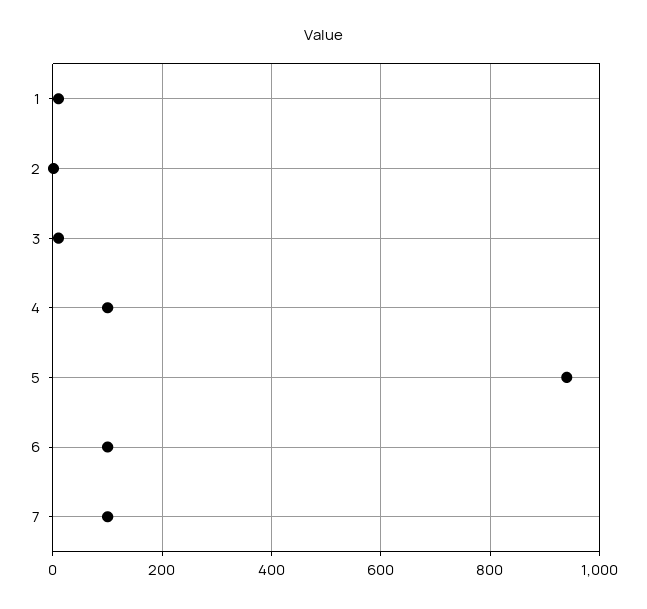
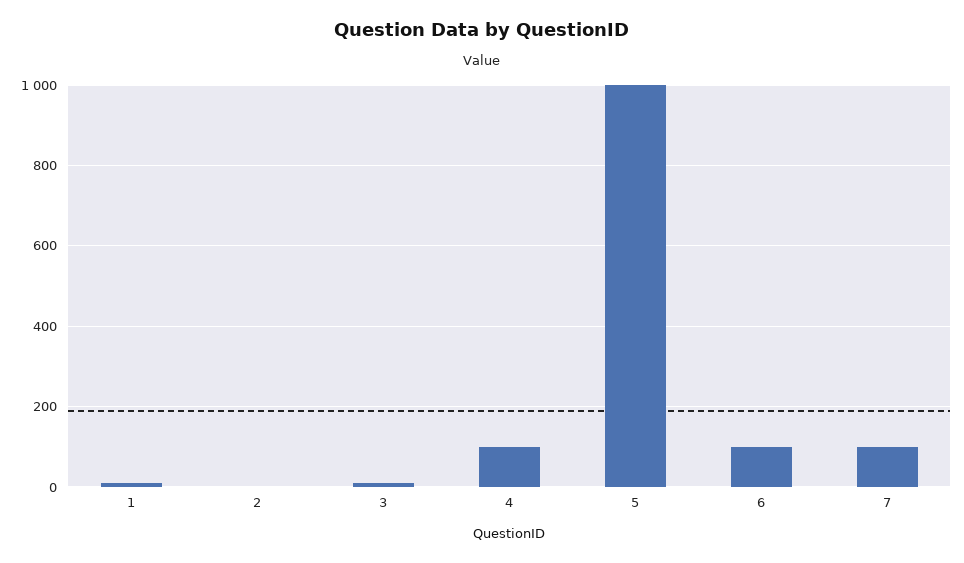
5: 940 -> 1000

